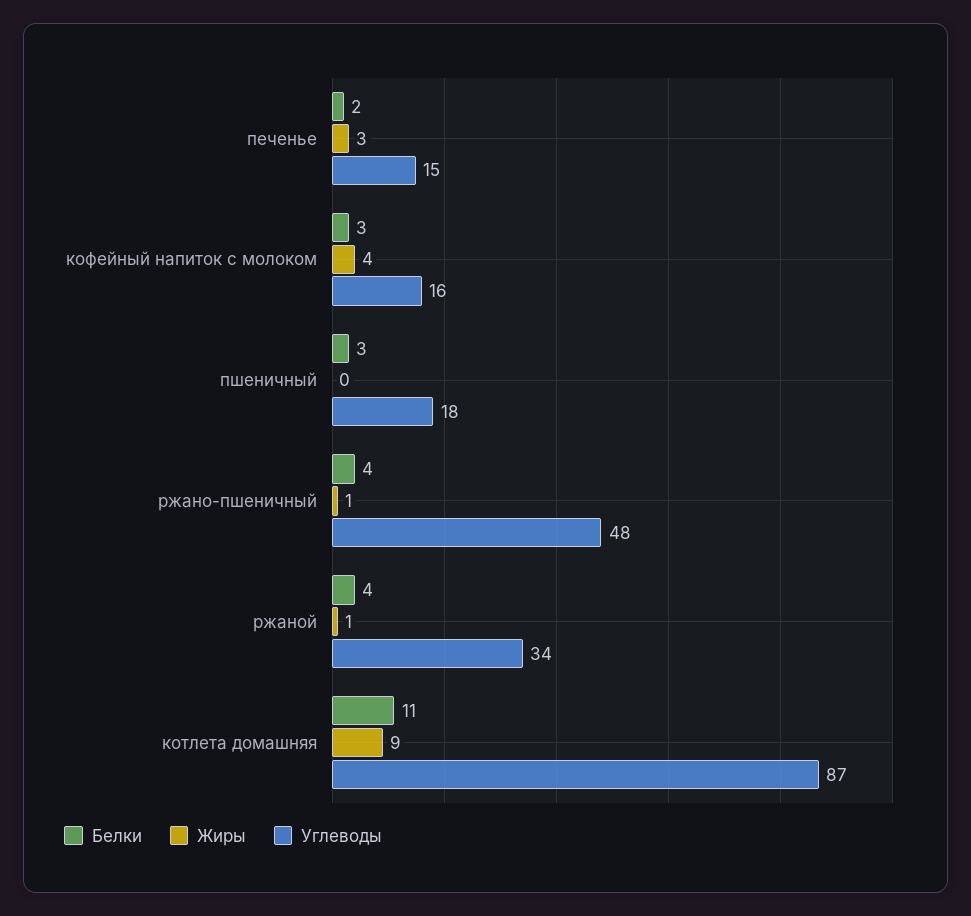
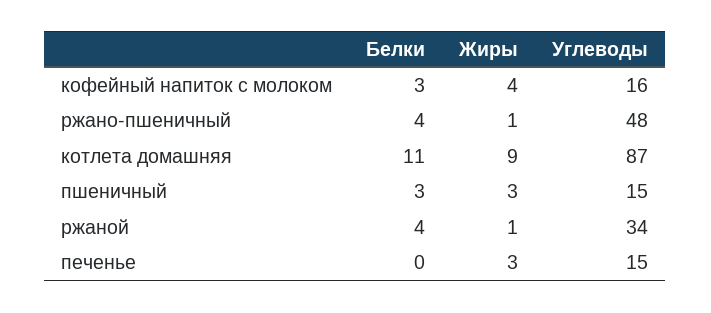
Белки, печенье: 2 -> 0
Жиры, пшеничный: 0 -> 3
Углеводы, пшеничный: 18 -> 15

